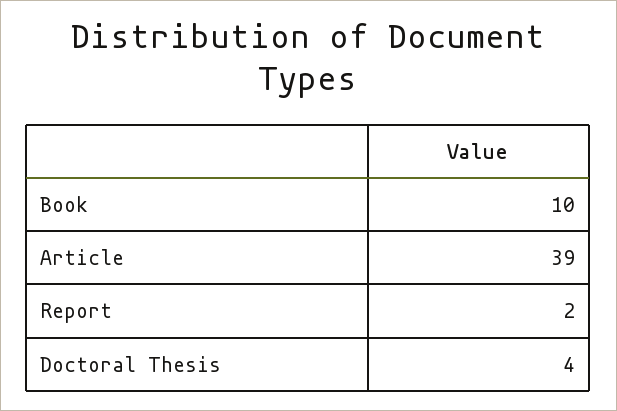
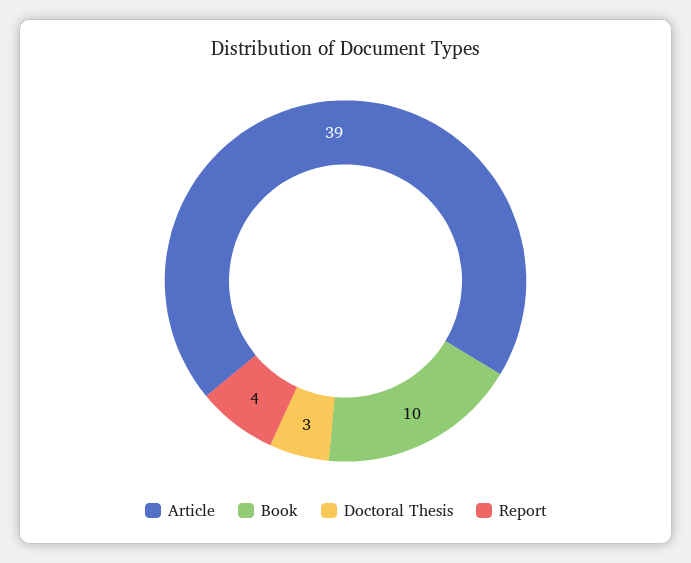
Report: 2 -> 4
Doctoral Thesis: 4 -> 3

